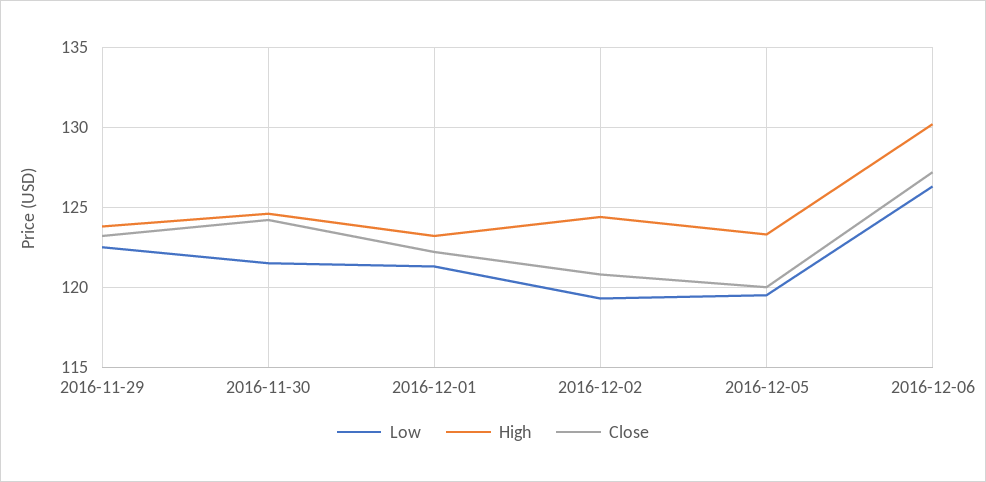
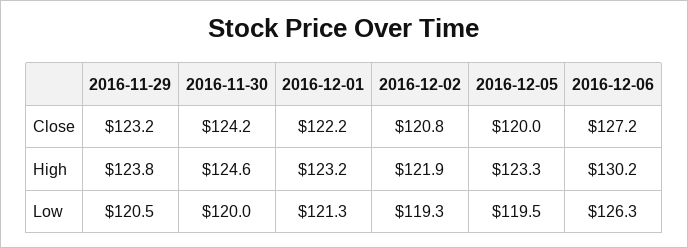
Low, 2016-11-29: 122.5 -> 120.5
Low, 2016-11-30: 121.5 -> 120
High, 2016-12-02: 124.5 -> 121.9

